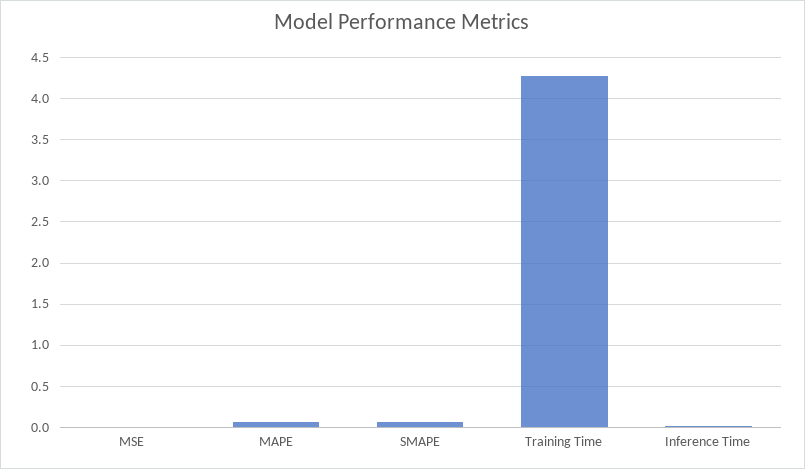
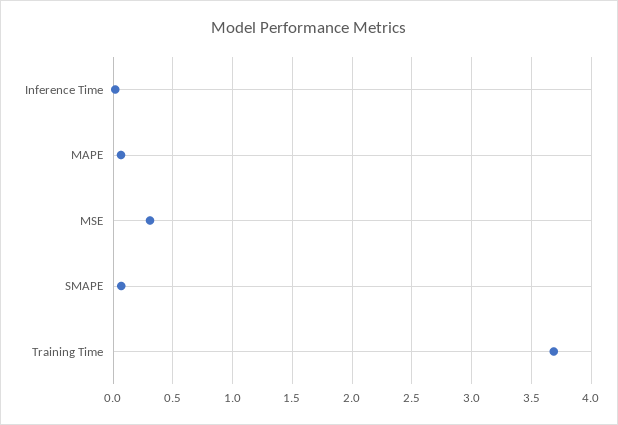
MSE: 0 -> 0.3
Training Time: 4.3 -> 3.7

